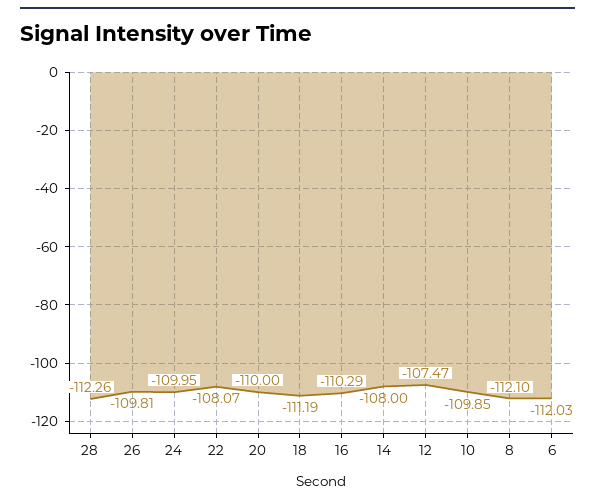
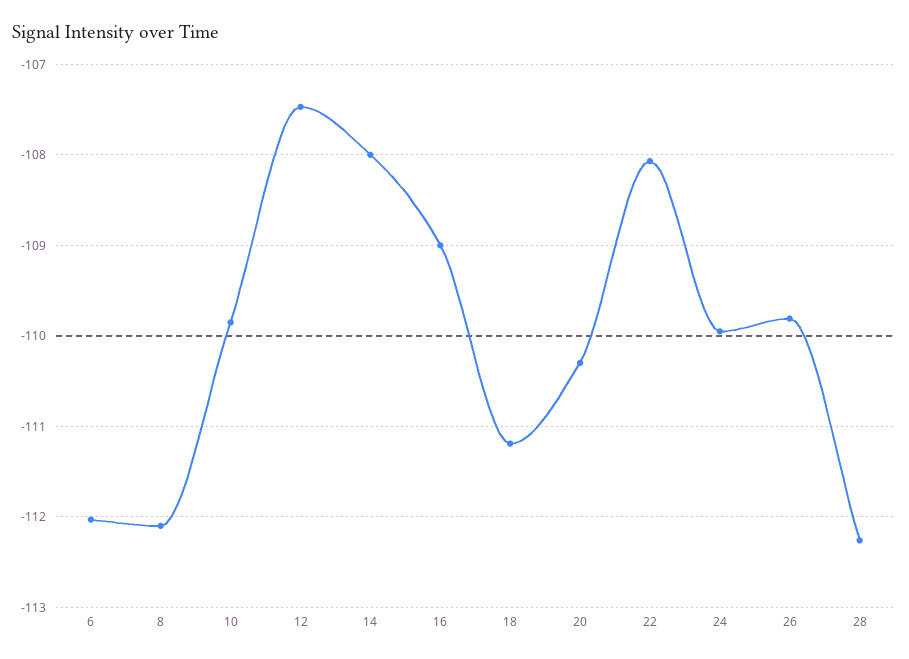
20: -110 -> -110.3
16: -110.29 -> -109

